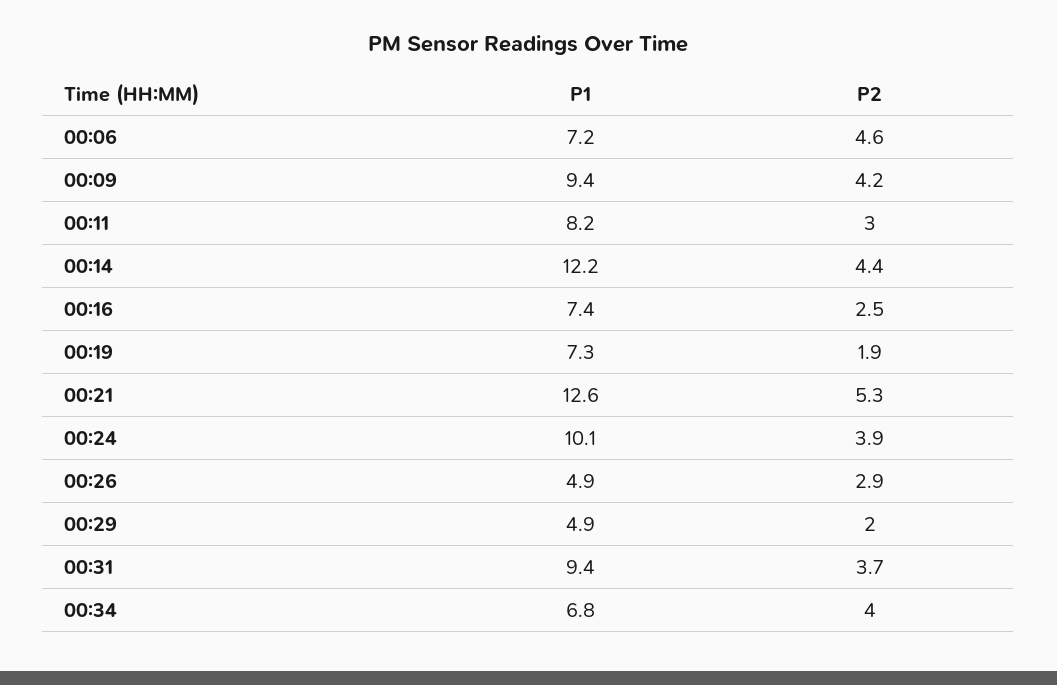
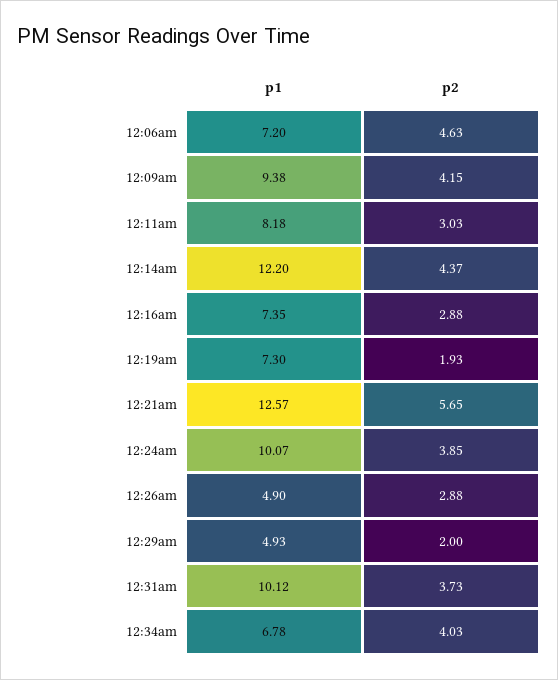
P2, 00:16: 2.5 -> 2.88
P2, 00:21: 5.3 -> 5.65
P1, 00:31: 9.4 -> 10.12

